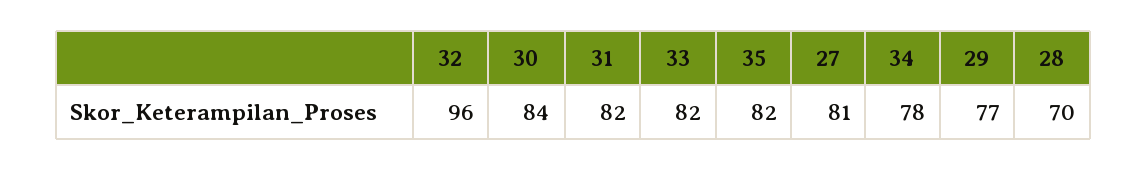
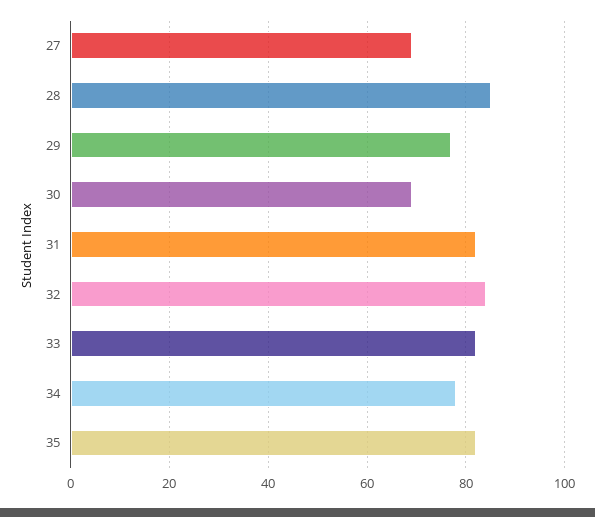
32: 96 -> 85
30: 84 -> 70
27: 81 -> 70
28: 70 -> 85

